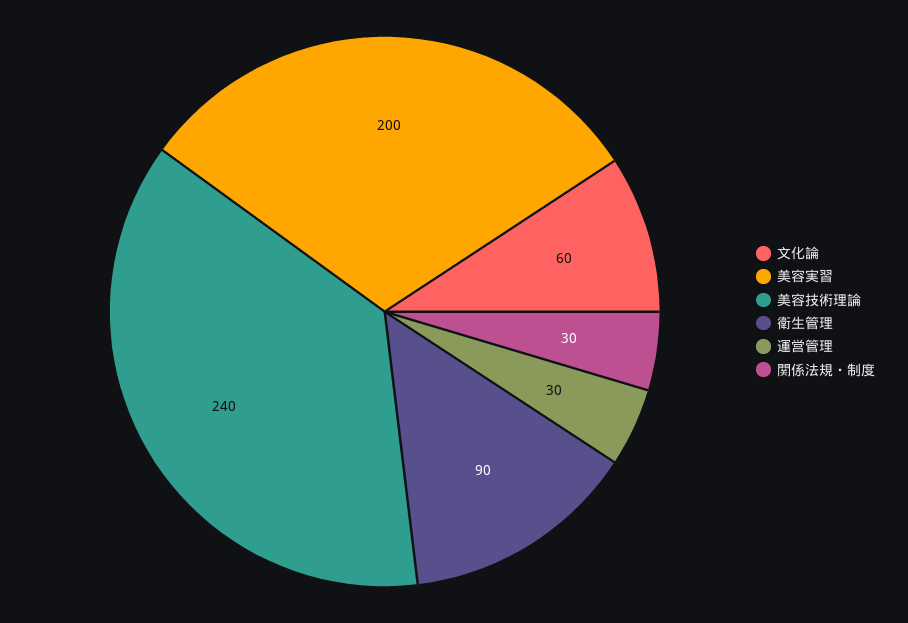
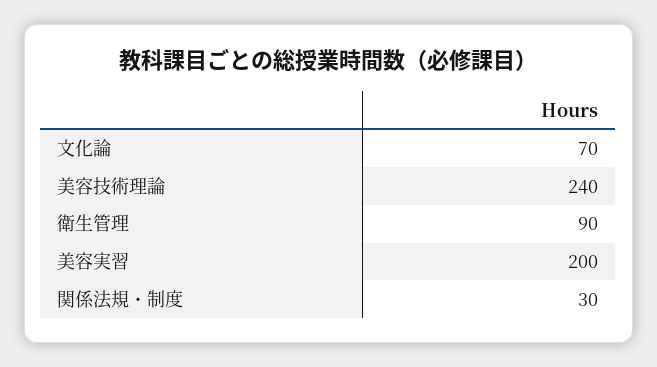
文化論: 60 -> 70
運営管理: 30 -> none

